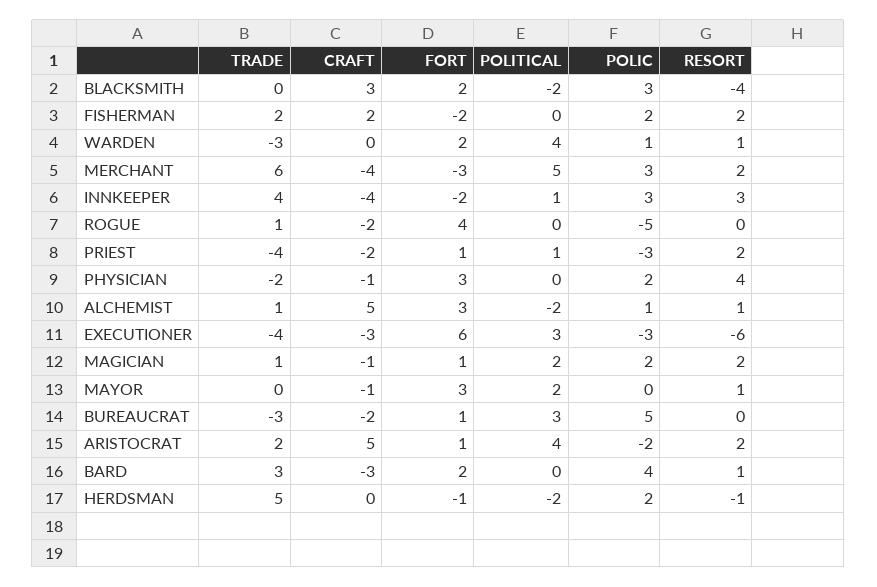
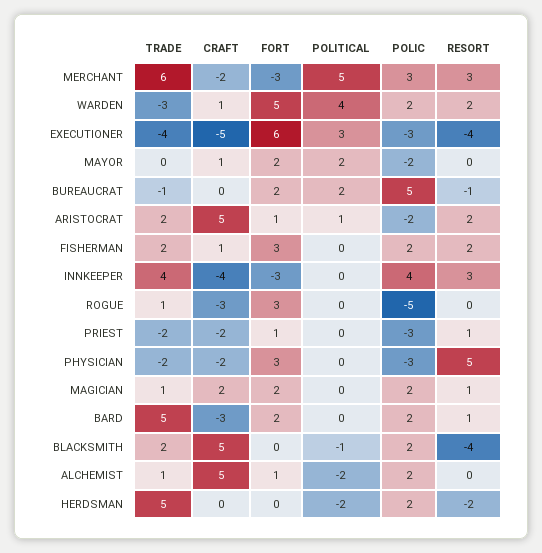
TRADE, BLACKSMITH: 0 -> 2
CRAFT, BLACKSMITH: 3 -> 5
FORT, BLACKSMITH: 2 -> 0
POLITICAL, BLACKSMITH: -2 -> -1
POLIC, BLACKSMITH: 3 -> 2
CRAFT, FISHERMAN: 2 -> 1
FORT, FISHERMAN: -2 -> 3
CRAFT, WARDEN: 0 -> 1
FORT, WARDEN: 2 -> 5
POLIC, WARDEN: 1 -> 2
RESORT, WARDEN: 1 -> 2
CRAFT, MERCHANT: -4 -> -2
RESORT, MERCHANT: 2 -> 3
FORT, INNKEEPER: -2 -> -3
POLITICAL, INNKEEPER: 1 -> 0
POLIC, INNKEEPER: 3 -> 4
CRAFT, ROGUE: -2 -> -3
FORT, ROGUE: 4 -> 3
TRADE, PRIEST: -4 -> -2
POLITICAL, PRIEST: 1 -> 0
RESORT, PRIEST: 2 -> 1
CRAFT, PHYSICIAN: -1 -> -2
POLIC, PHYSICIAN: 2 -> -3
RESORT, PHYSICIAN: 4 -> 5
FORT, ALCHEMIST: 3 -> 1
POLIC, ALCHEMIST: 1 -> 2
RESORT, ALCHEMIST: 1 -> 0
CRAFT, EXECUTIONER: -3 -> -5
RESORT, EXECUTIONER: -6 -> -4
CRAFT, MAGICIAN: -1 -> 2
FORT, MAGICIAN: 1 -> 2
POLITICAL, MAGICIAN: 2 -> 0
RESORT, MAGICIAN: 2 -> 1
CRAFT, MAYOR: -1 -> 1
FORT, MAYOR: 3 -> 2
POLIC, MAYOR: 0 -> -2
RESORT, MAYOR: 1 -> 0
TRADE, BUREAUCRAT: -3 -> -1
CRAFT, BUREAUCRAT: -2 -> 0
FORT, BUREAUCRAT: 1 -> 2
POLITICAL, BUREAUCRAT: 3 -> 2
RESORT, BUREAUCRAT: 0 -> -1
POLITICAL, ARISTOCRAT: 4 -> 1
TRADE, BARD: 3 -> 5
POLIC, BARD: 4 -> 2
FORT, HERDSMAN: -1 -> 0
RESORT, HERDSMAN: -1 -> -2

